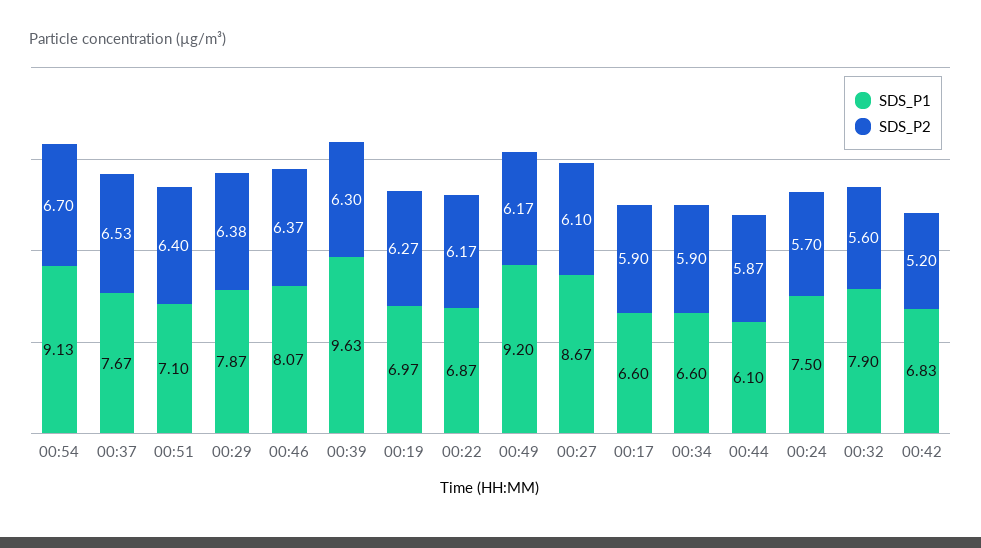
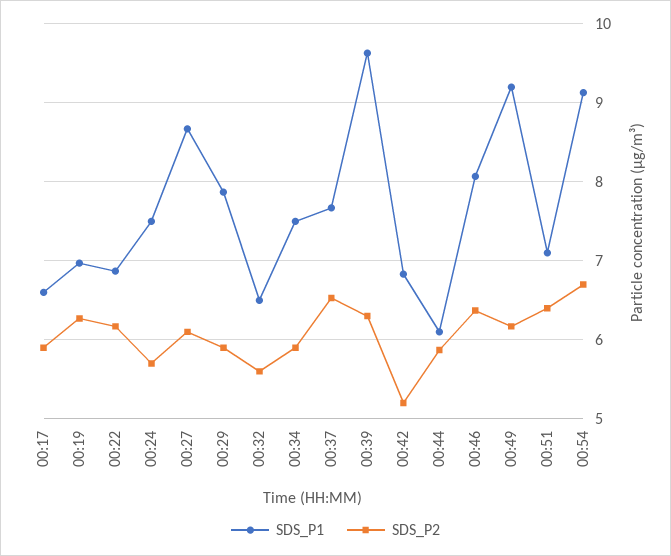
SDS_P2, 00:29: 6.38 -> 5.9
SDS_P1, 00:34: 6.6 -> 7.5
SDS_P1, 00:32: 7.9 -> 6.5

